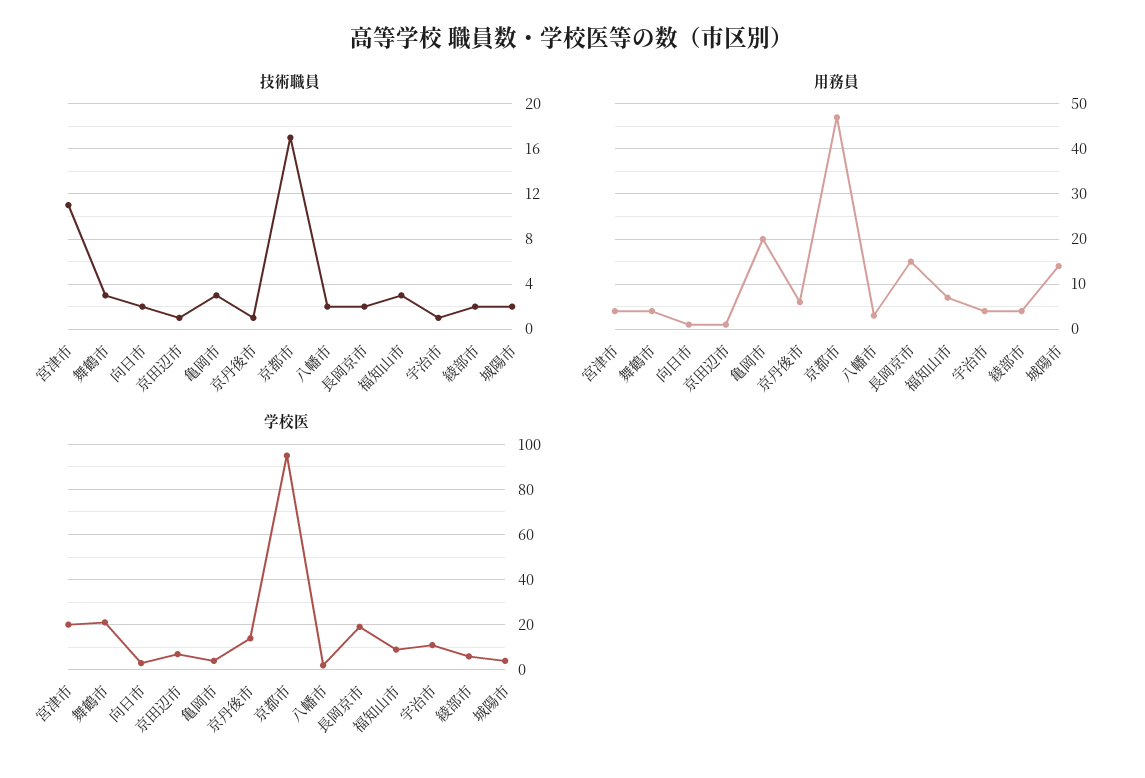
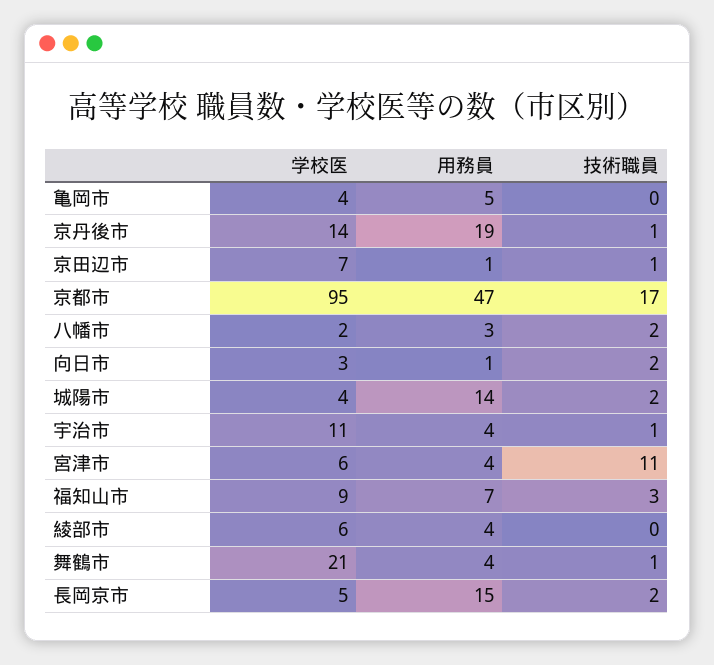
技術職員, 舞鶴市: 3 -> 1
技術職員, 亀岡市: 3 -> 0
技術職員, 綾部市: 2 -> 0
用務員, 亀岡市: 20 -> 5
用務員, 京丹後市: 5 -> 19
学校医, 宮津市: 20 -> 6
学校医, 長岡京市: 20 -> 5

